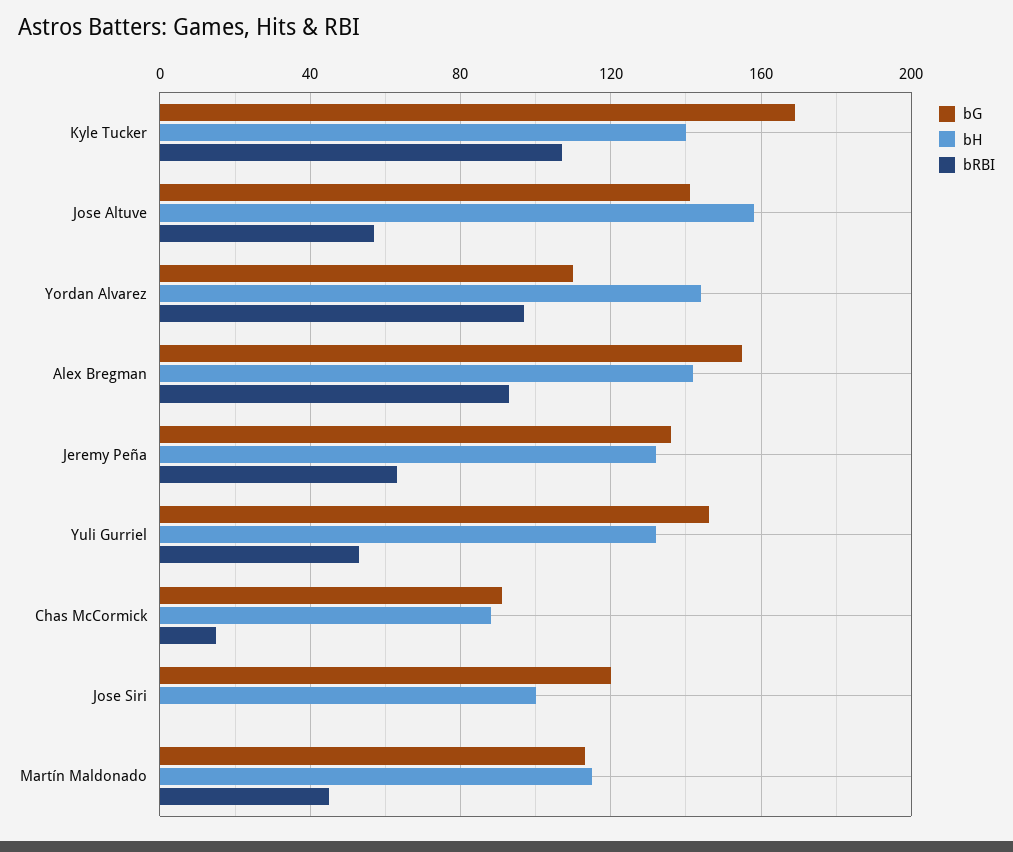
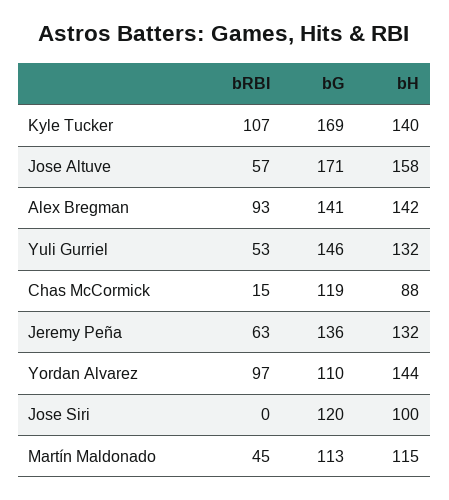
bG, Jose Altuve: 140 -> 171
bG, Alex Bregman: 155 -> 141
bG, Chas McCormick: 90 -> 119

